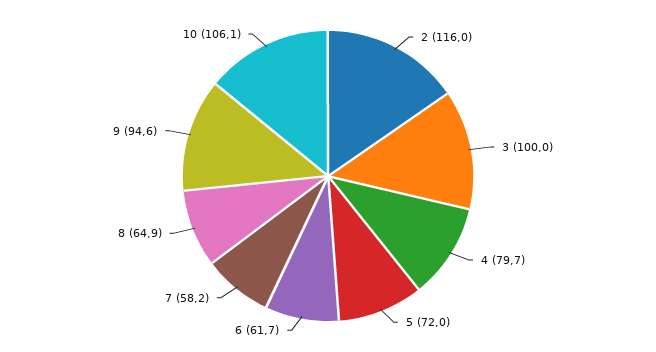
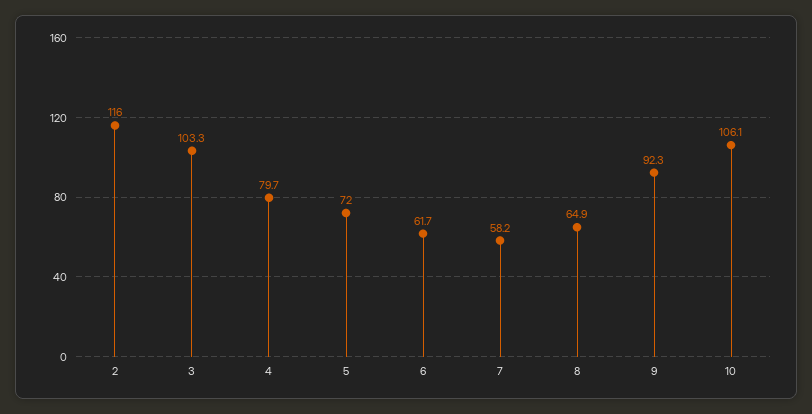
3: 100 -> 103.3
9: 94.6 -> 92.3

